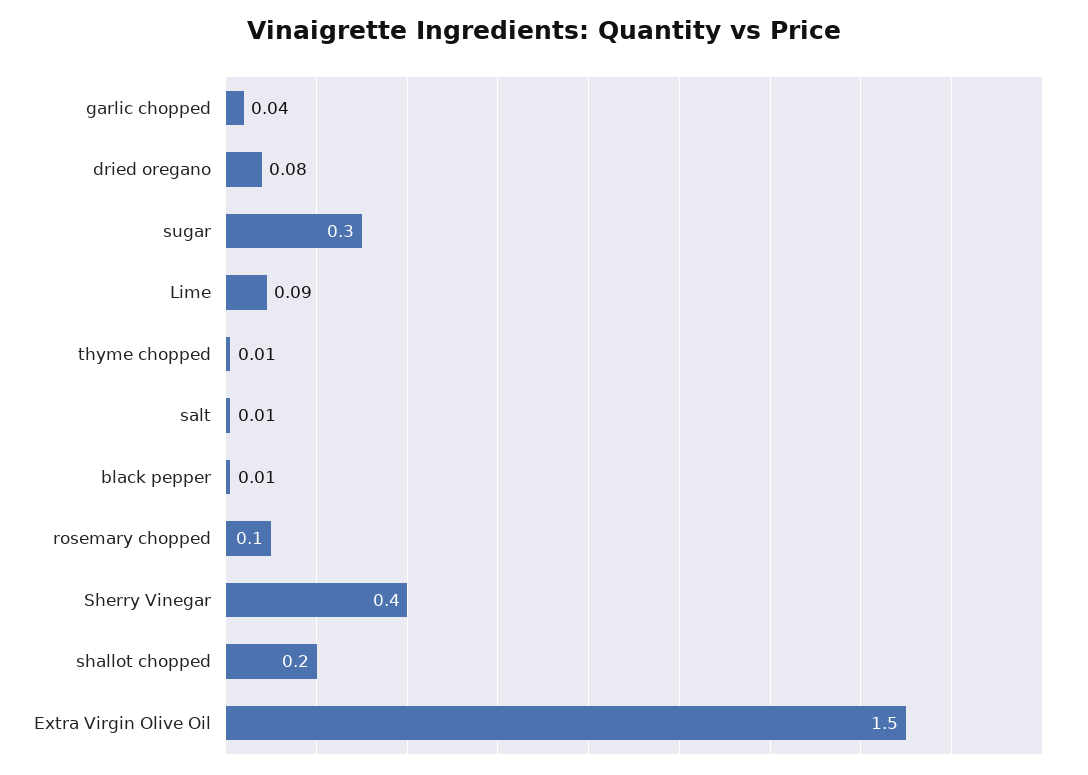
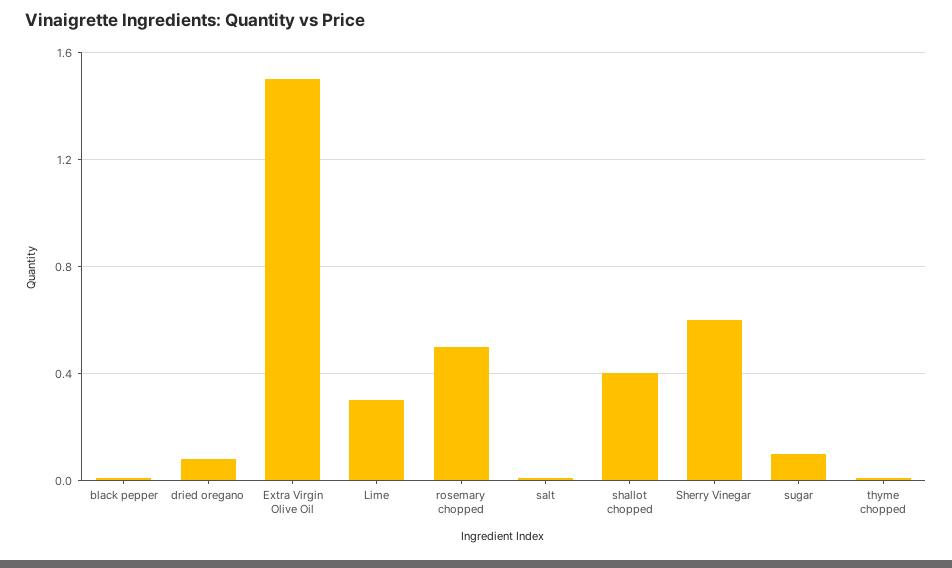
garlic chopped: 0.04 -> none
sugar: 0.3 -> 0.1
Lime: 0.09 -> 0.3
rosemary chopped: 0.1 -> 0.5
Sherry Vinegar: 0.4 -> 0.6
shallot chopped: 0.2 -> 0.4

